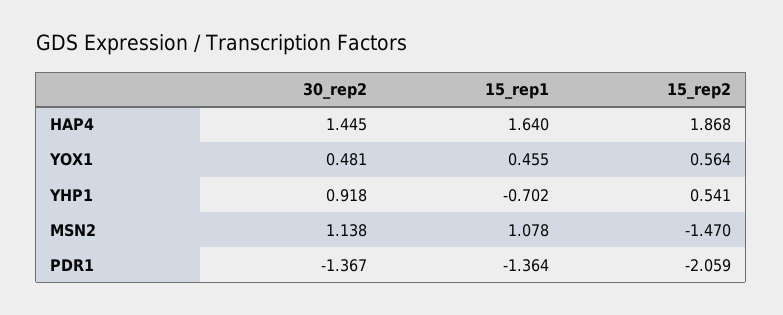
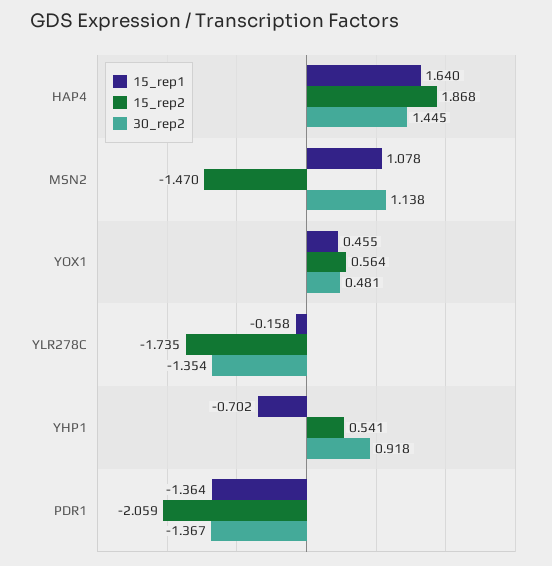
15_rep1, YLR278C: none -> -0.158
15_rep2, YLR278C: none -> -1.735
30_rep2, YLR278C: none -> -1.354

